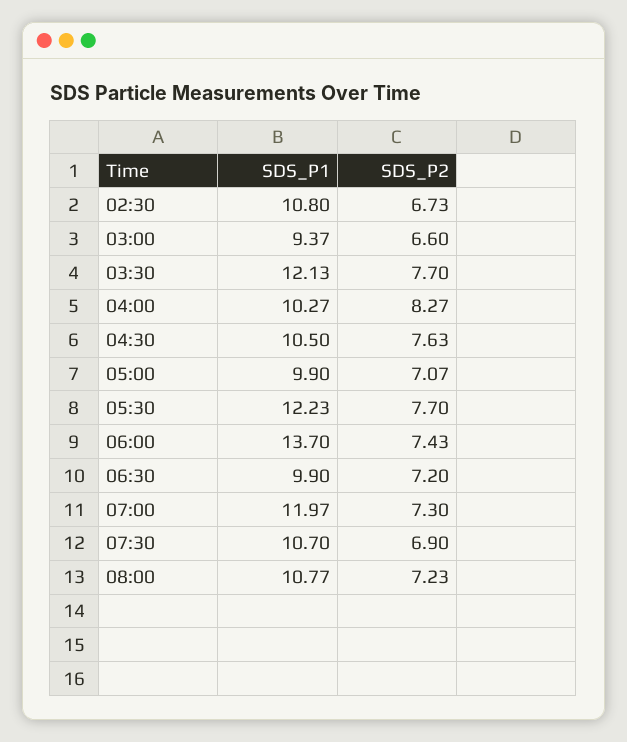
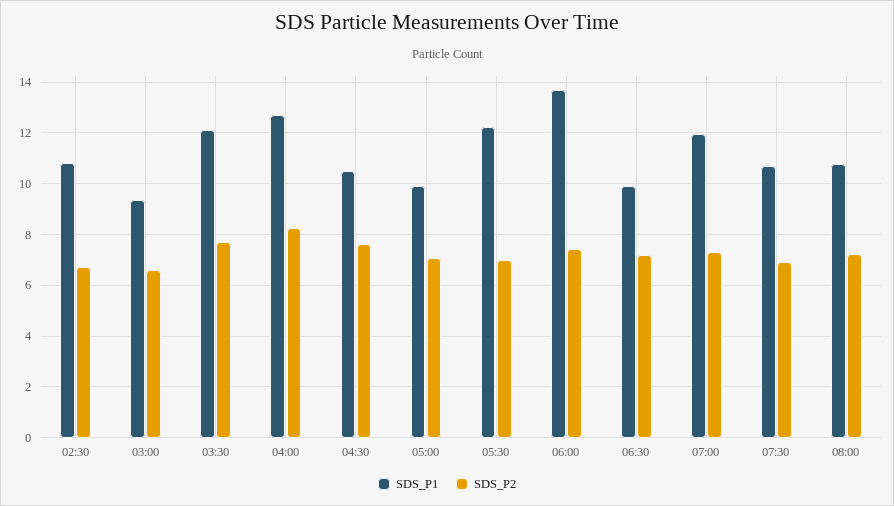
SDS_P1, 04:00: 10.27 -> 12.75
SDS_P2, 05:30: 7.7 -> 7

